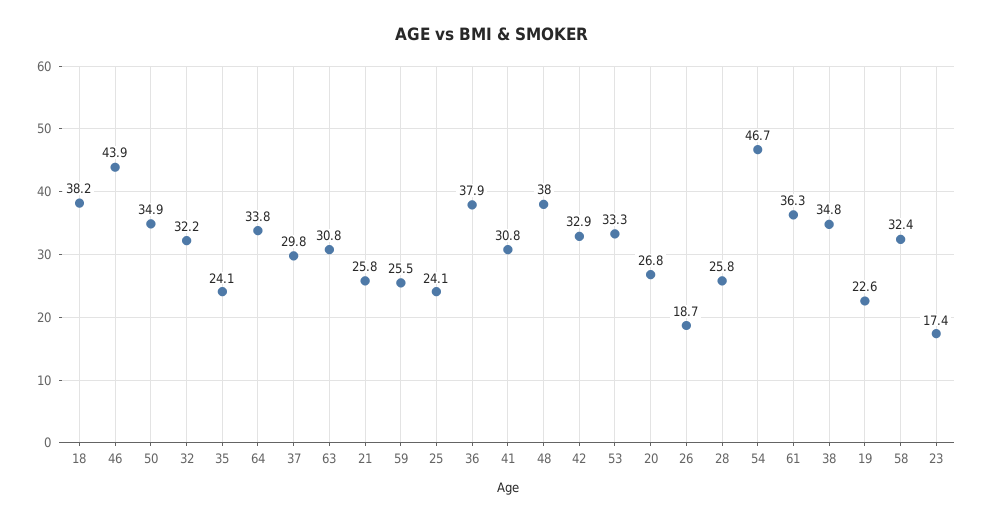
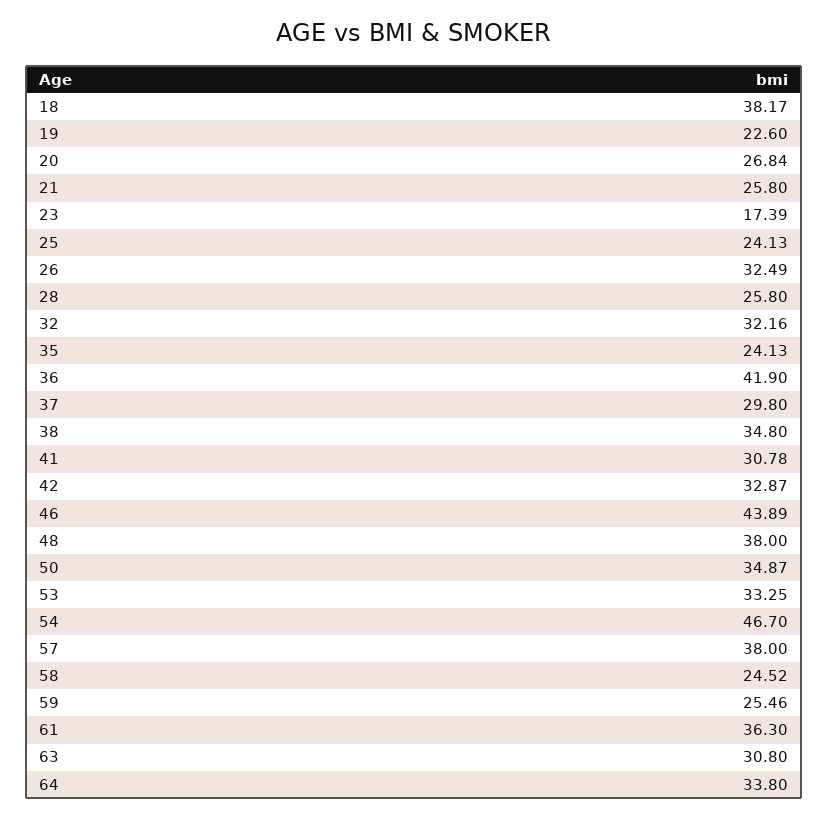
36: 37.9 -> 41.9
26: 18.7 -> 32.49
58: 32.4 -> 24.52
57: none -> 38

